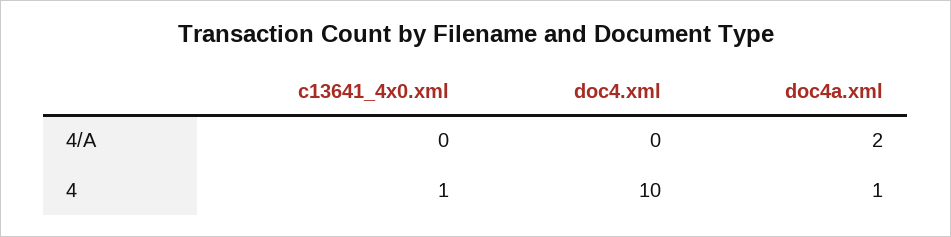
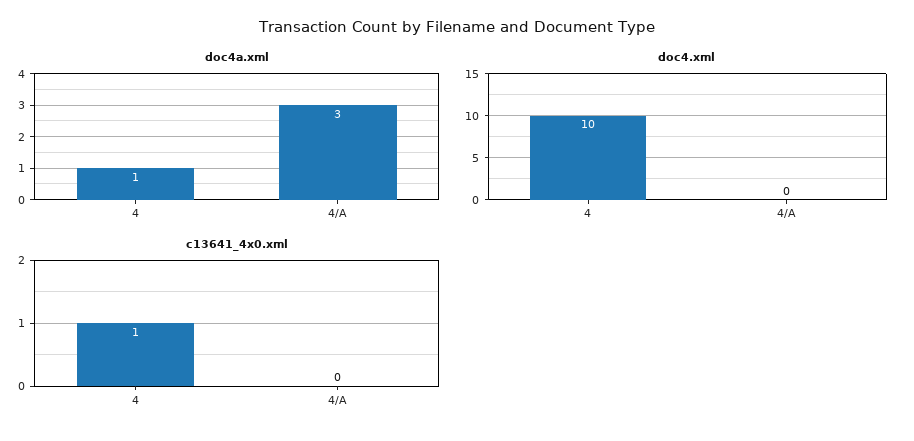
doc4a.xml, 4/A: 2 -> 3

